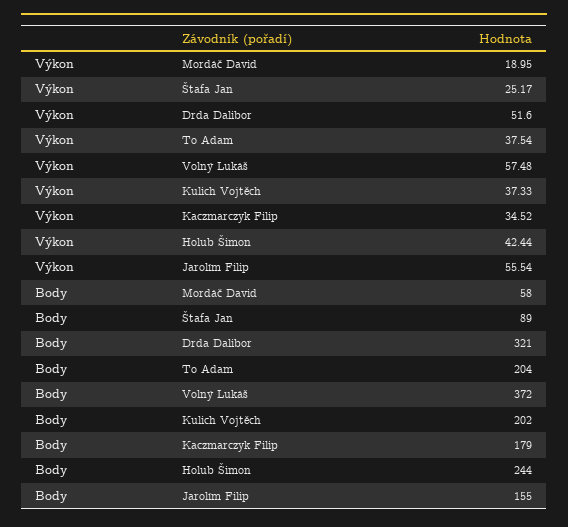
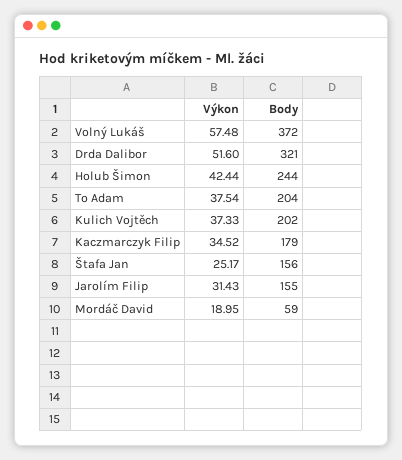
Výkon, Jarolím Filip: 55.54 -> 31.43
Body, Mordáč David: 58 -> 59
Body, Štafa Jan: 89 -> 156

